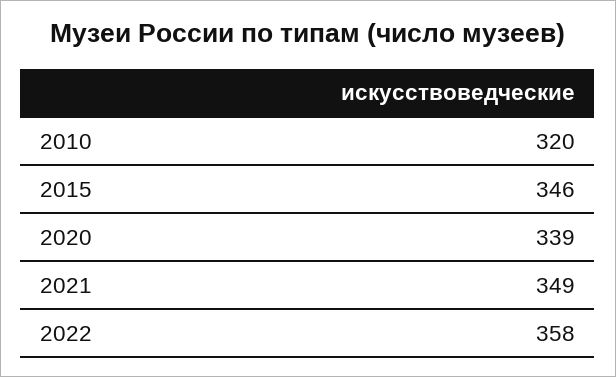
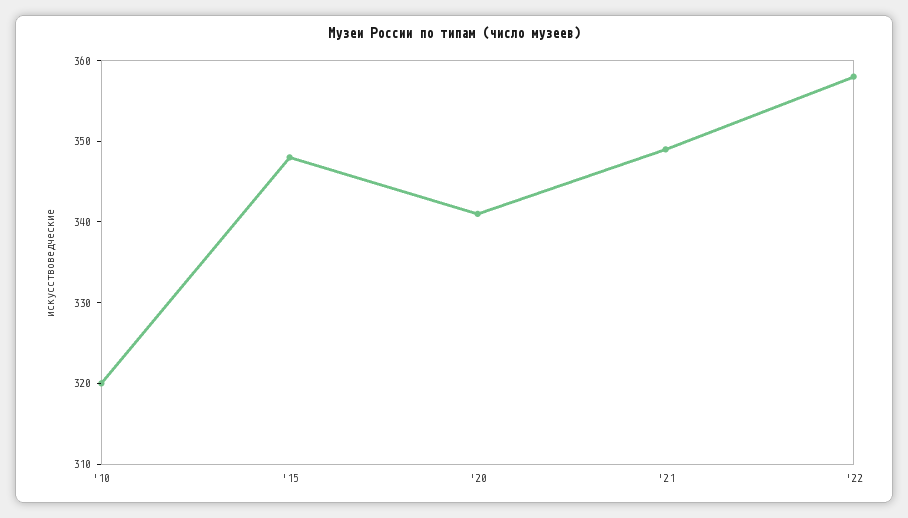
2015: 346 -> 348
2020: 339 -> 341

